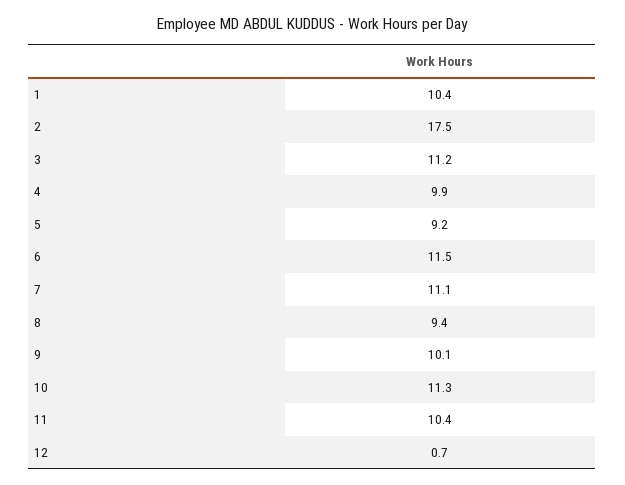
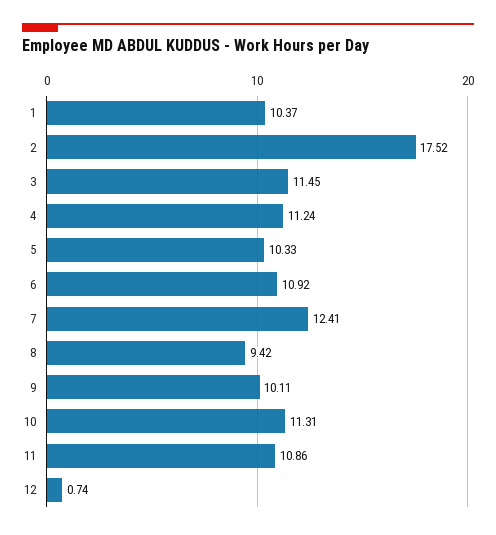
3: 11.2 -> 11.45
4: 9.9 -> 11.24
5: 9.2 -> 10.33
6: 11.5 -> 10.92
7: 11.1 -> 12.41
11: 10.4 -> 10.86

